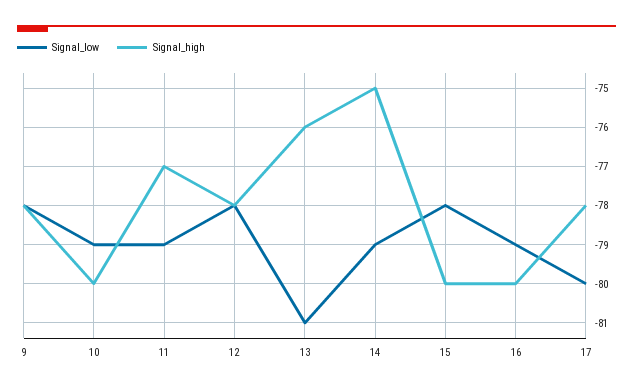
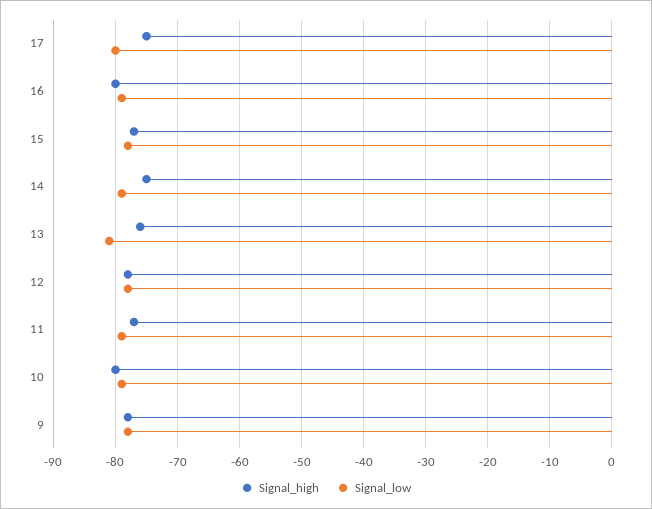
Signal_high, 15: -80 -> -77
Signal_high, 17: -78 -> -75

